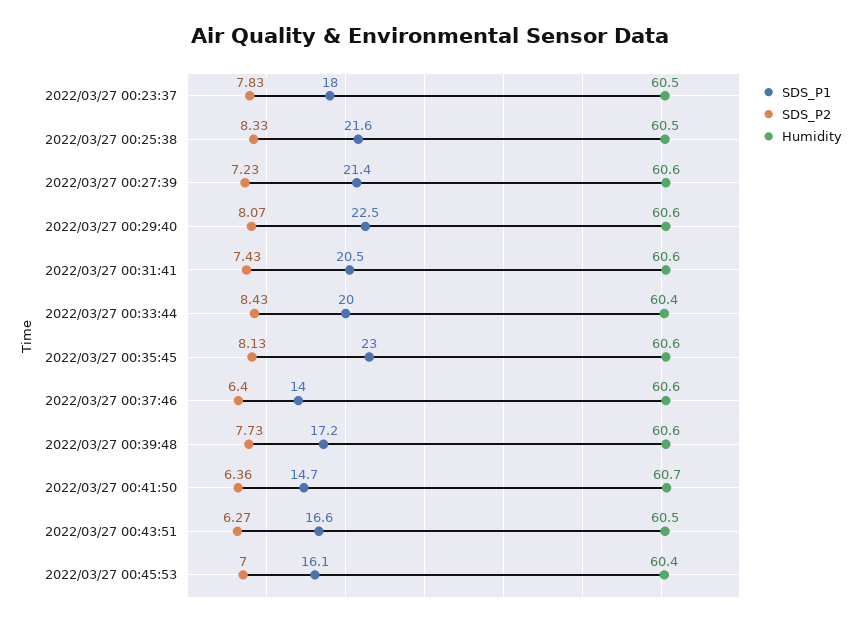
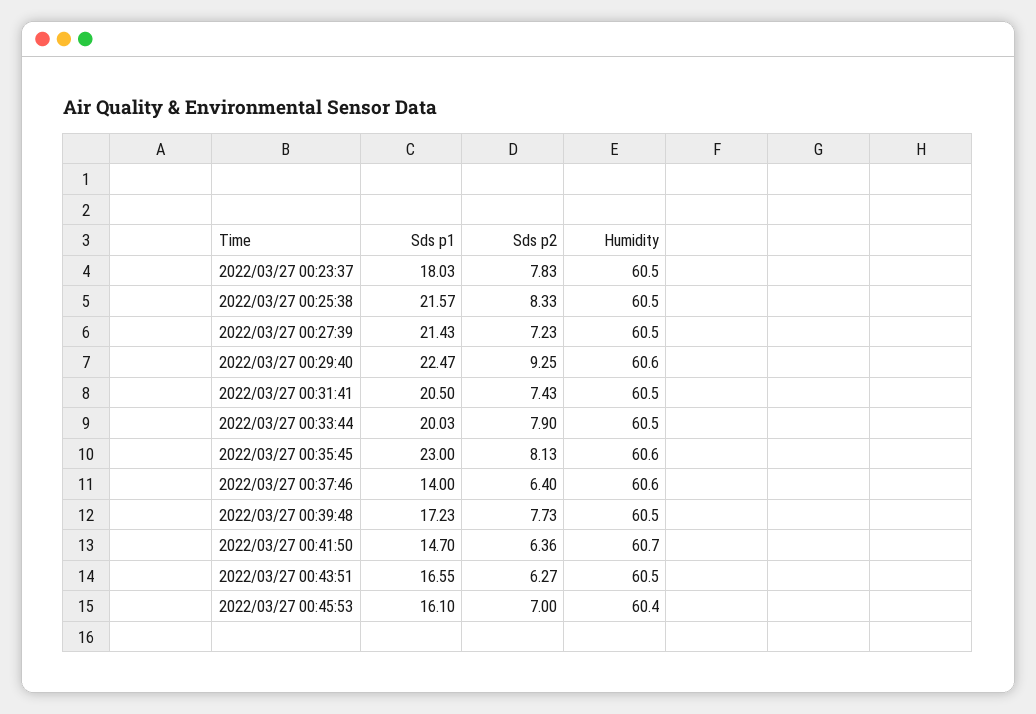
Humidity, 2022/03/27 00:27:39: 60.6 -> 60.5
SDS_P2, 2022/03/27 00:29:40: 8.07 -> 9.25
Humidity, 2022/03/27 00:31:41: 60.6 -> 60.5
SDS_P2, 2022/03/27 00:33:44: 8.43 -> 7.9
Humidity, 2022/03/27 00:33:44: 60.4 -> 60.5
Humidity, 2022/03/27 00:39:48: 60.6 -> 60.5

